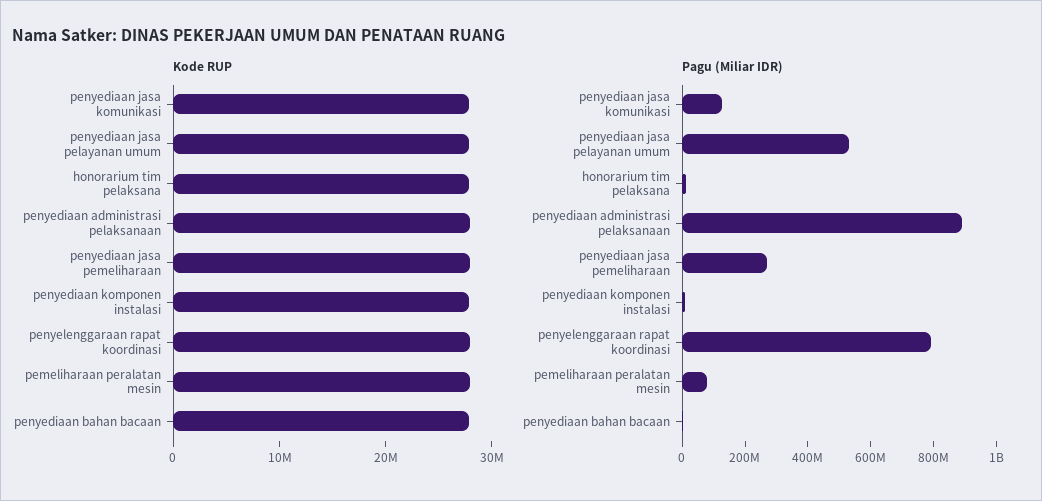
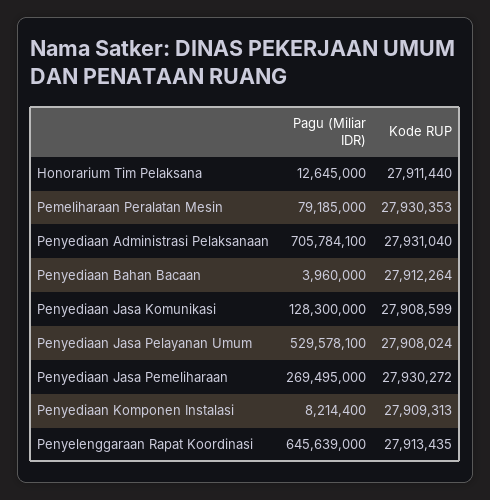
Pagu (Miliar IDR), penyediaan administrasi pelaksanaan: 900000000 -> 705784100
Pagu (Miliar IDR), penyelenggaraan rapat koordinasi: 800000000 -> 645639000

